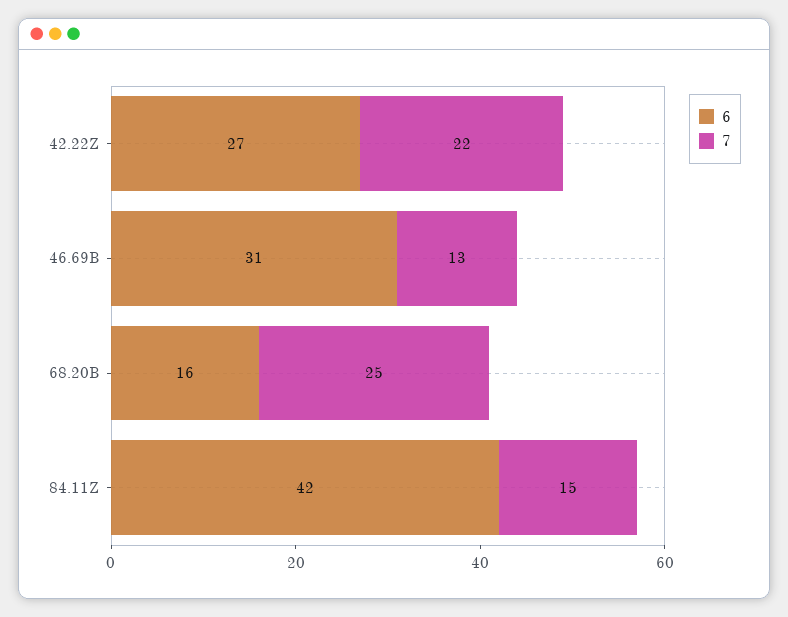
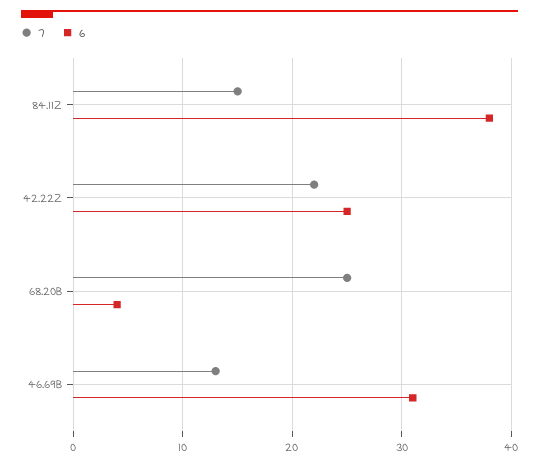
6, 42.22Z: 27 -> 25
6, 68.20B: 16 -> 4
6, 84.11Z: 42 -> 38

